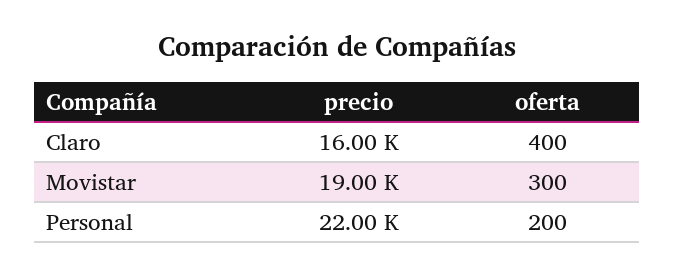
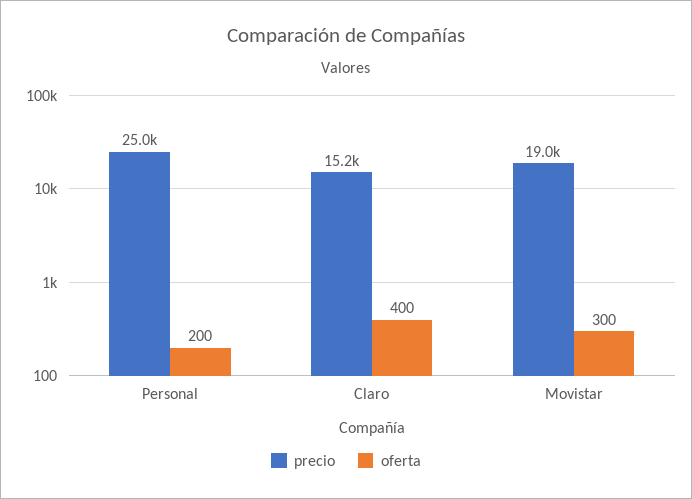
precio, Claro: 16000 -> 15200
precio, Personal: 22000 -> 25000

